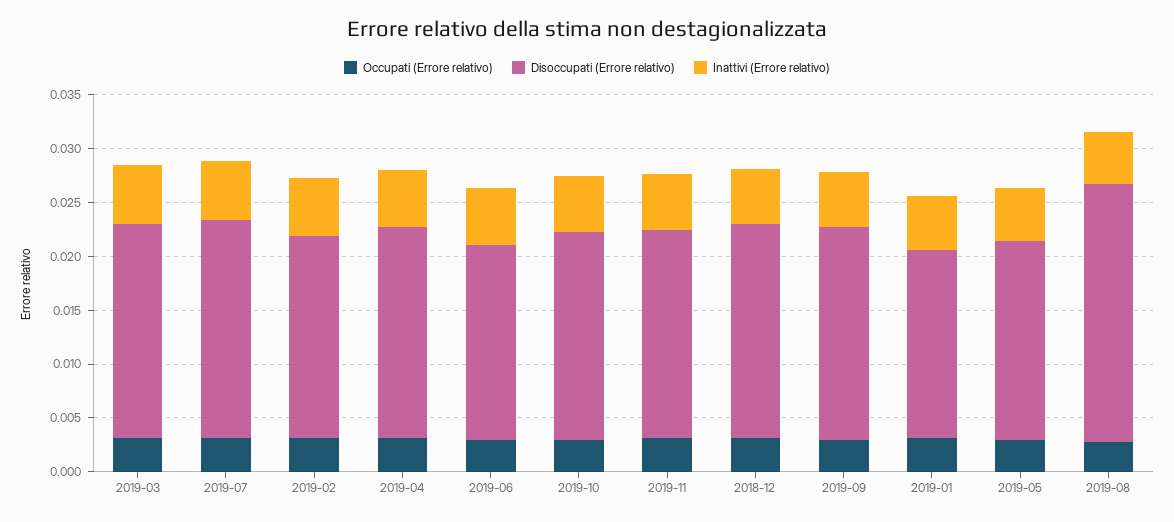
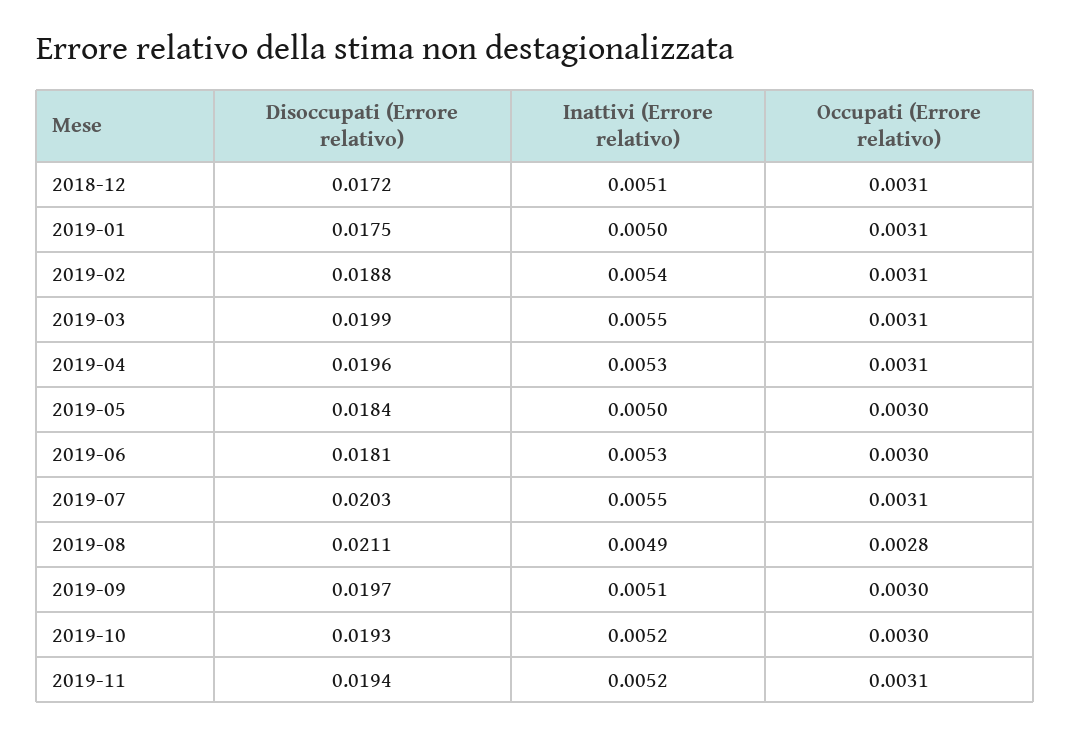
Disoccupati (Errore relativo), 2018-12: 0.02 -> 0.0172
Disoccupati (Errore relativo), 2019-08: 0.024 -> 0.0211

